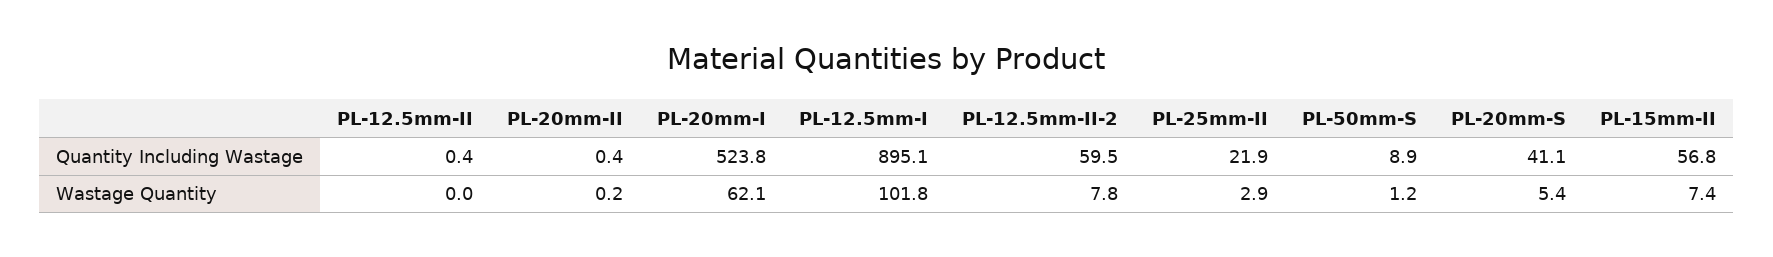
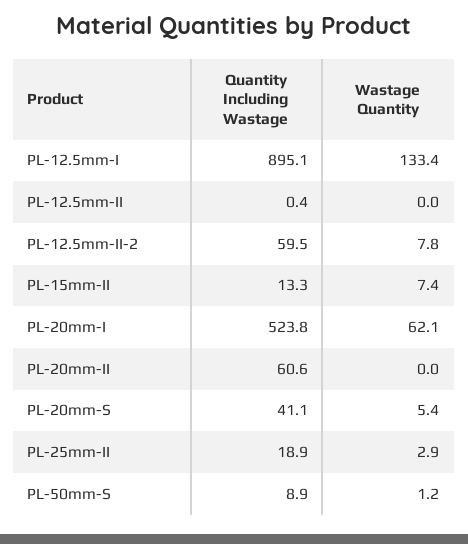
PL-20mm-II, Quantity Including Wastage: 0.4 -> 60.6
PL-25mm-II, Quantity Including Wastage: 21.9 -> 18.9
PL-15mm-II, Quantity Including Wastage: 56.8 -> 13.3
PL-20mm-II, Wastage Quantity: 0.2 -> 0
PL-12.5mm-I, Wastage Quantity: 101.8 -> 133.4

